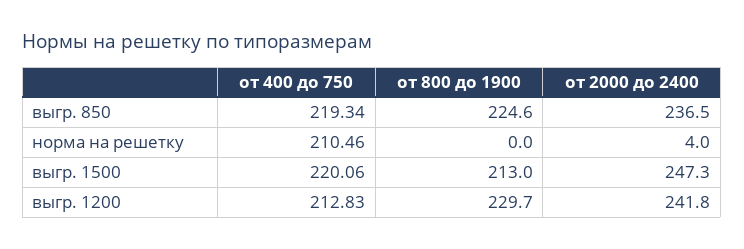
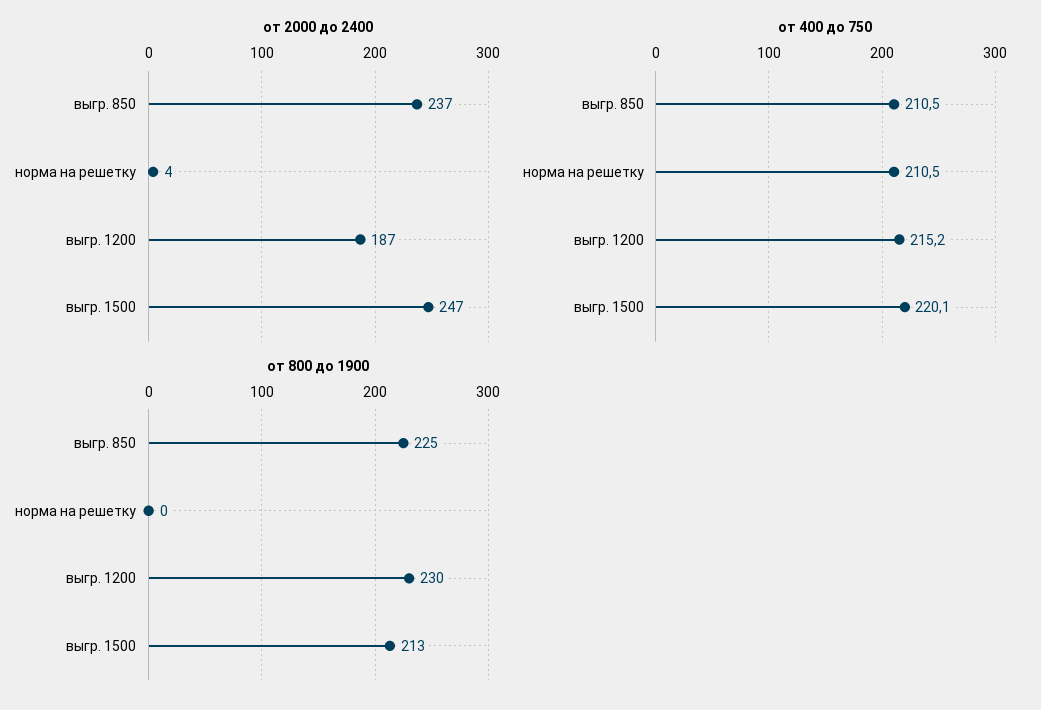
от 400 до 750, выгр. 850: 219.34 -> 210.5
от 400 до 750, выгр. 1200: 212.83 -> 215.2
от 2000 до 2400, выгр. 1200: 241.8 -> 187

